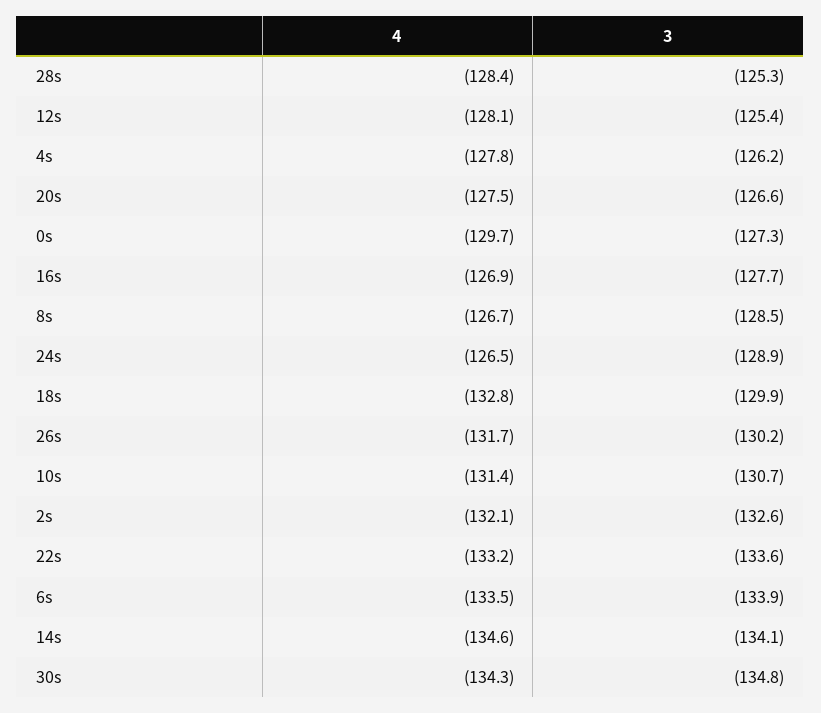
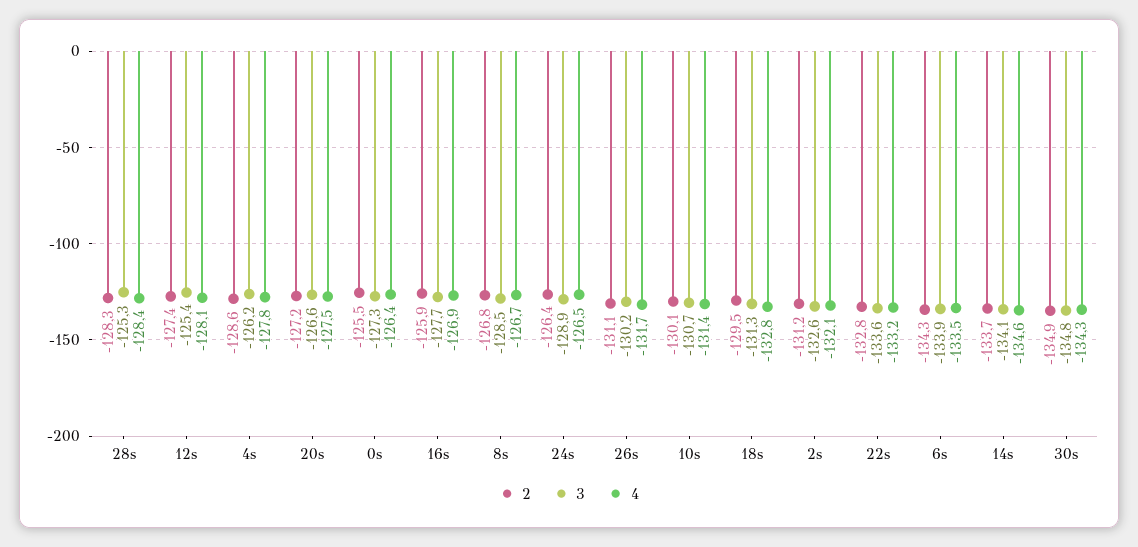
4, 0s: -129.7 -> -126.4
3, 18s: -129.9 -> -131.3
2, 28s: none -> -128.3
2, 12s: none -> -127.4
2, 4s: none -> -128.6
2, 20s: none -> -127.2
2, 0s: none -> -125.5
2, 16s: none -> -125.9
2, 8s: none -> -126.8
2, 24s: none -> -126.4
2, 26s: none -> -131.1
2, 10s: none -> -130.1
2, 18s: none -> -129.5
2, 2s: none -> -131.2
2, 22s: none -> -132.8
2, 6s: none -> -134.3
2, 14s: none -> -133.7
2, 30s: none -> -134.9

